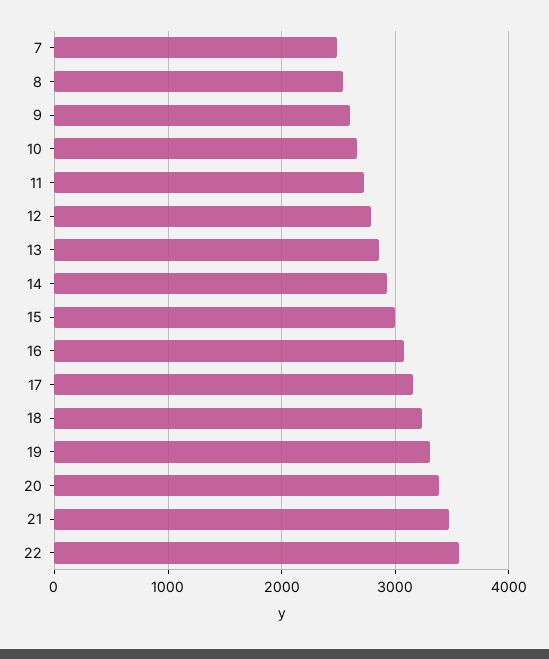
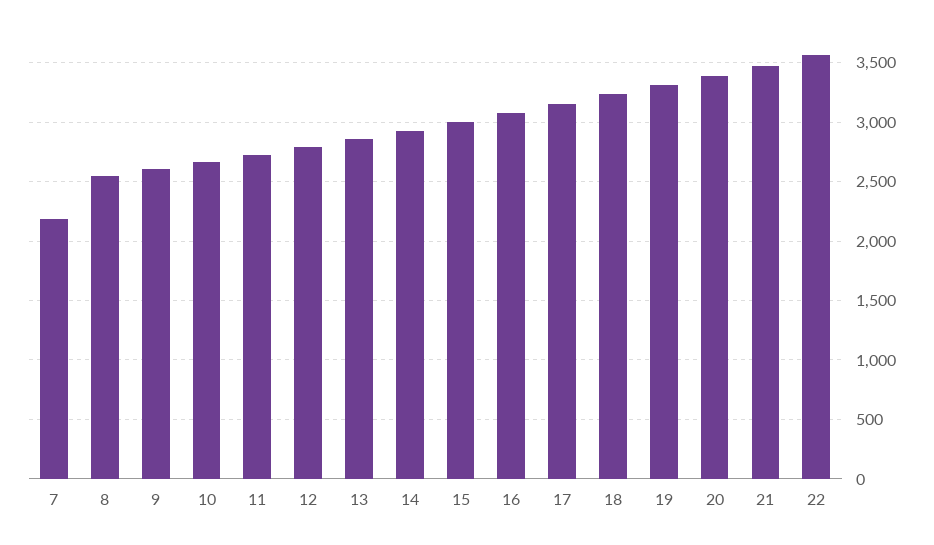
7: 2500 -> 2200

